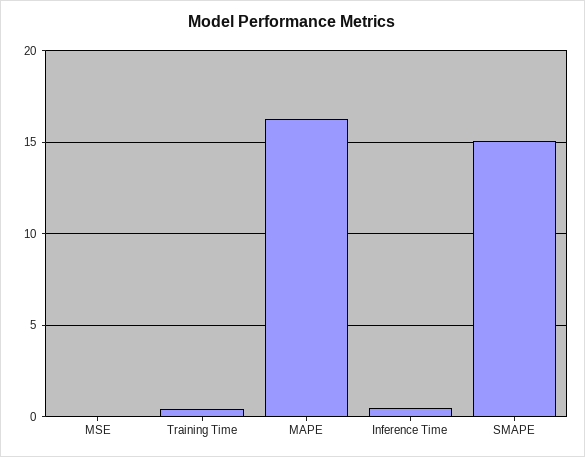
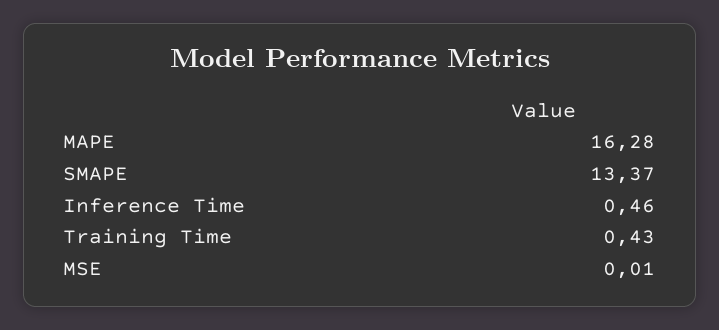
SMAPE: 15 -> 13.37

